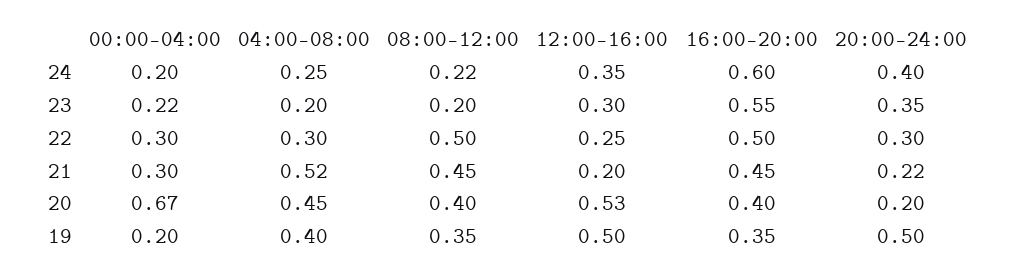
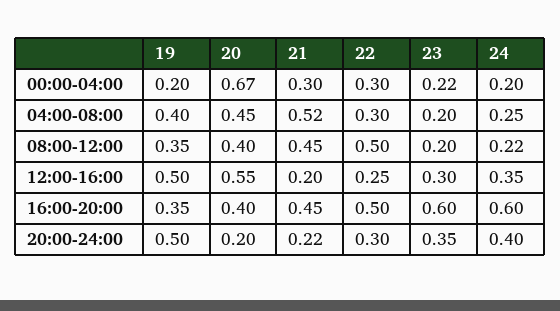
16:00-20:00, 23: 0.55 -> 0.6
12:00-16:00, 20: 0.53 -> 0.55

